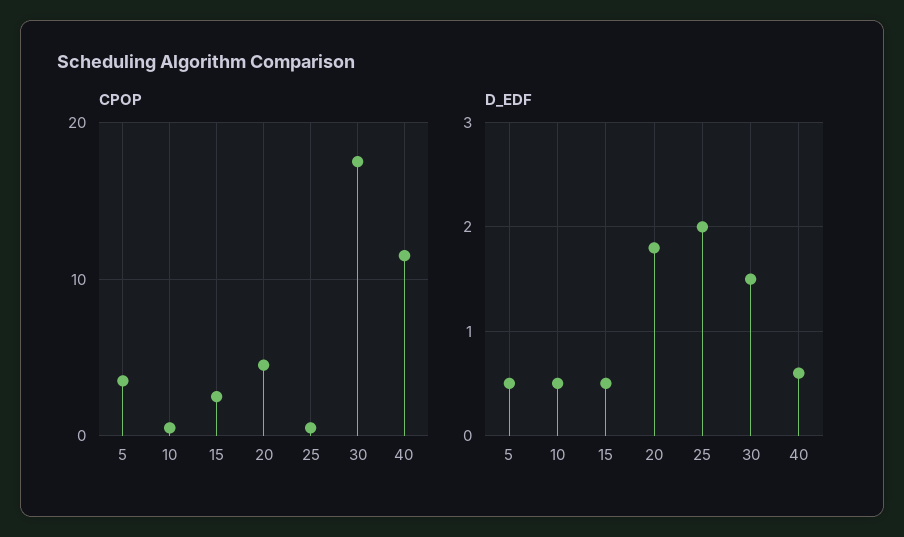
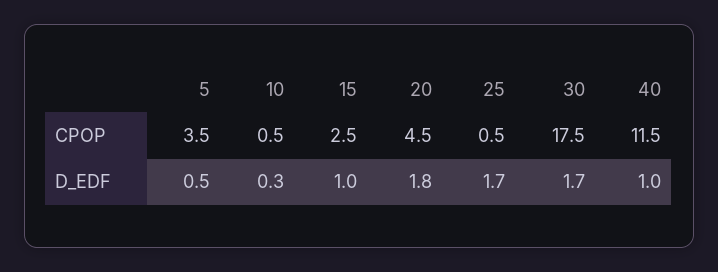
D_EDF, 10: 0.5 -> 0.3
D_EDF, 15: 0.5 -> 1
D_EDF, 25: 2 -> 1.7
D_EDF, 30: 1.5 -> 1.7
D_EDF, 40: 0.6 -> 1

